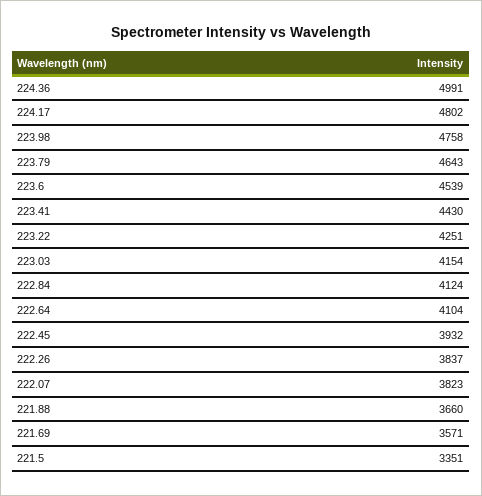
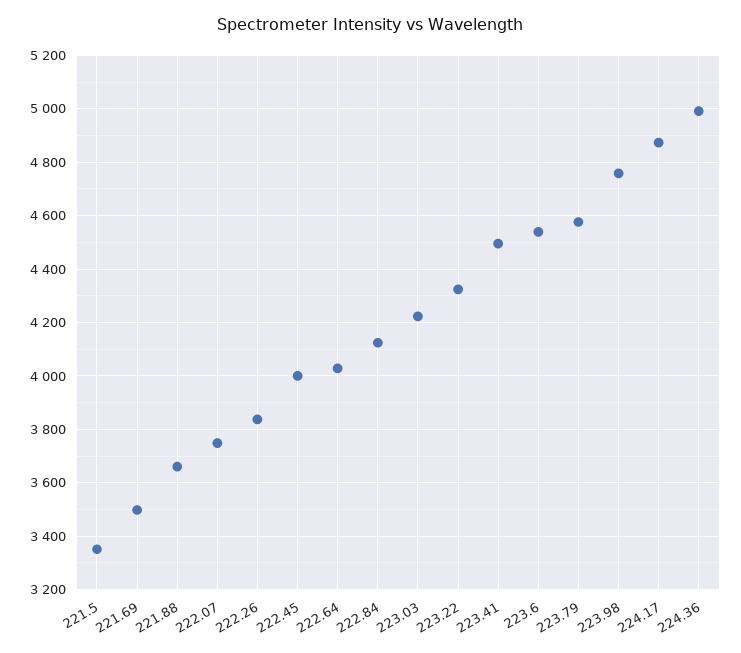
224.17: 4802 -> 4875
223.79: 4643 -> 4575
223.41: 4430 -> 4500
223.22: 4251 -> 4325
223.03: 4154 -> 4225
222.64: 4104 -> 4025
222.45: 3932 -> 4000
222.07: 3823 -> 3750
221.69: 3571 -> 3500

